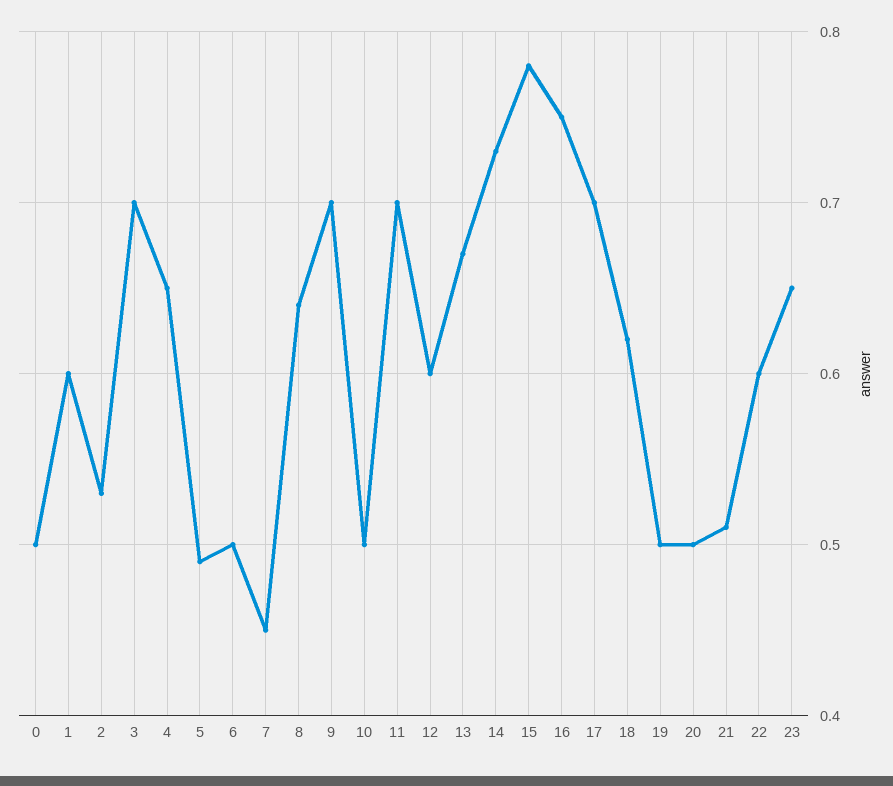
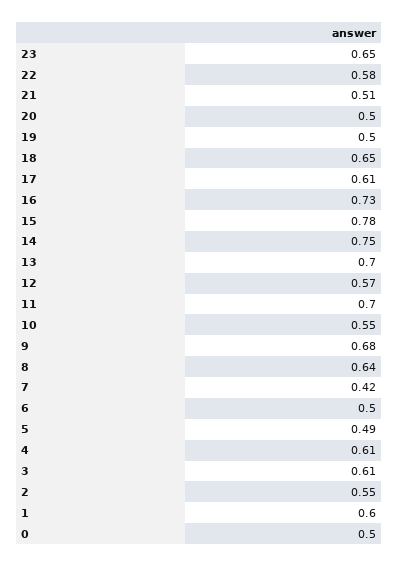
2: 0.53 -> 0.55
3: 0.7 -> 0.61
4: 0.65 -> 0.61
7: 0.45 -> 0.42
9: 0.7 -> 0.68
10: 0.5 -> 0.55
12: 0.6 -> 0.57
13: 0.67 -> 0.7
14: 0.73 -> 0.75
16: 0.75 -> 0.73
17: 0.7 -> 0.61
18: 0.62 -> 0.65
22: 0.6 -> 0.58

